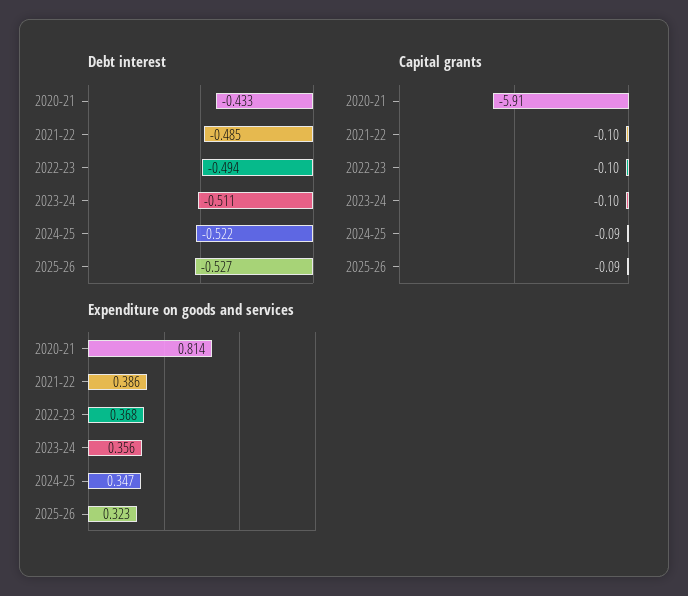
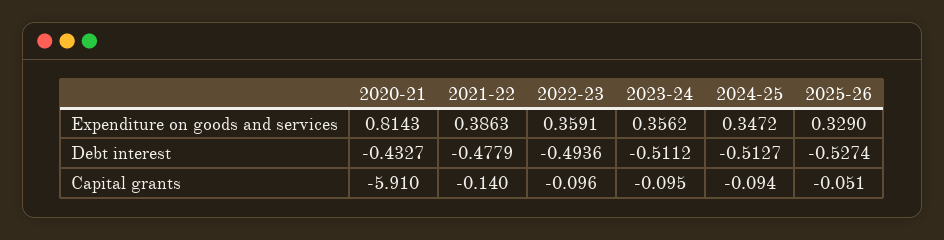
Debt interest, 2021-22: -0.485 -> -0.4779
Debt interest, 2024-25: -0.522 -> -0.5127
Capital grants, 2021-22: -0.1 -> -0.14
Capital grants, 2025-26: -0.09 -> -0.051
Expenditure on goods and services, 2022-23: 0.368 -> 0.3591
Expenditure on goods and services, 2025-26: 0.323 -> 0.329

